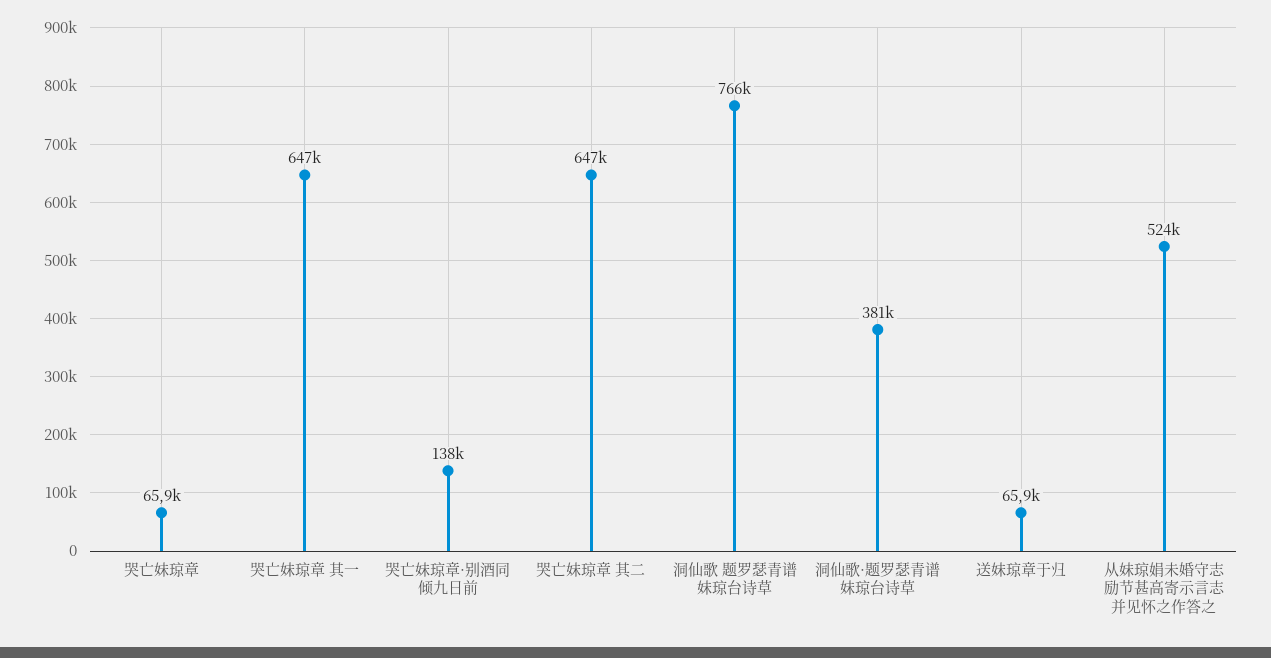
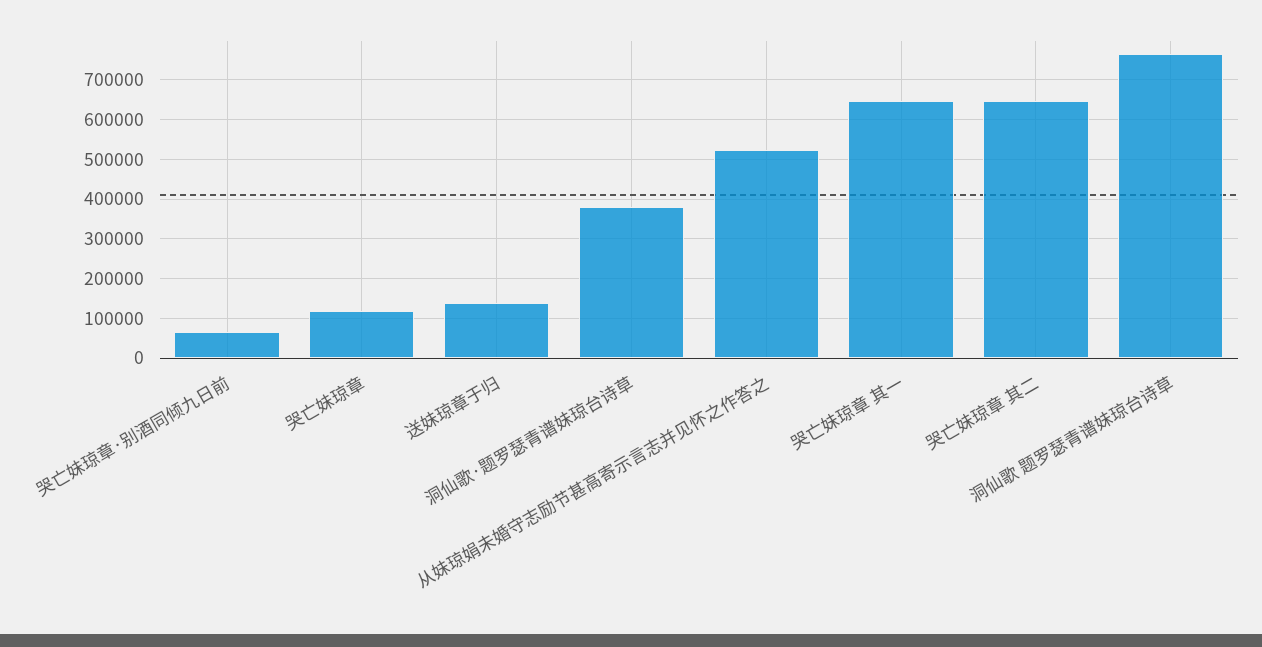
哭亡妹琼章: 65900 -> 120000
哭亡妹琼章·别酒同倾九日前: 138000 -> 60000
送妹琼章于归: 65900 -> 140000

